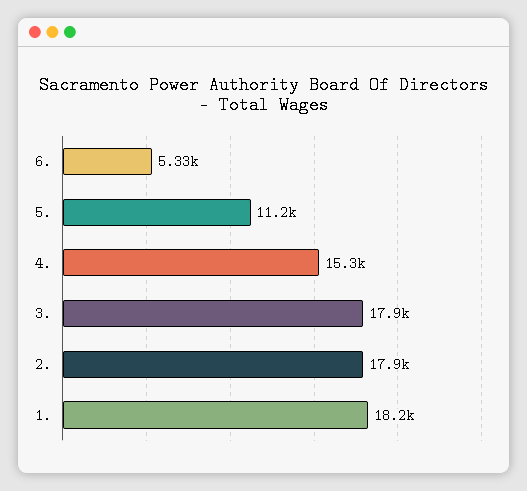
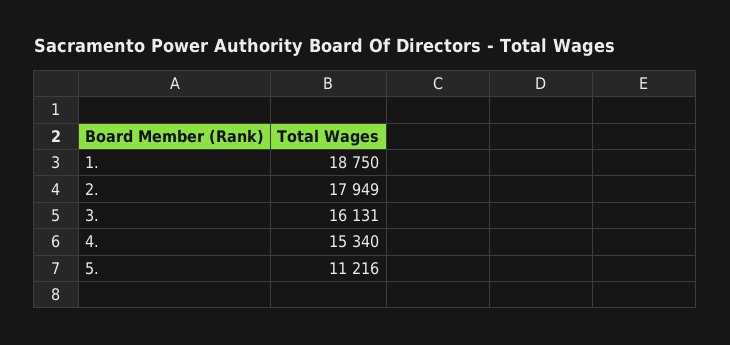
6.: 5330 -> none
3.: 17900 -> 16131
1.: 18200 -> 18750

